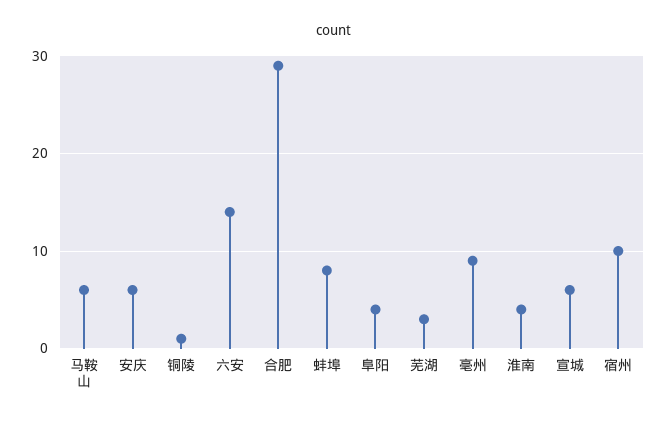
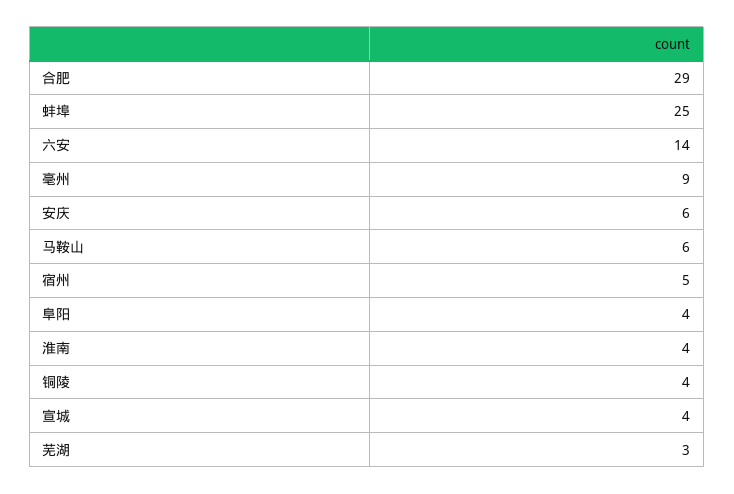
铜陵: 1 -> 4
蚌埠: 8 -> 25
宣城: 6 -> 4
宿州: 10 -> 5

